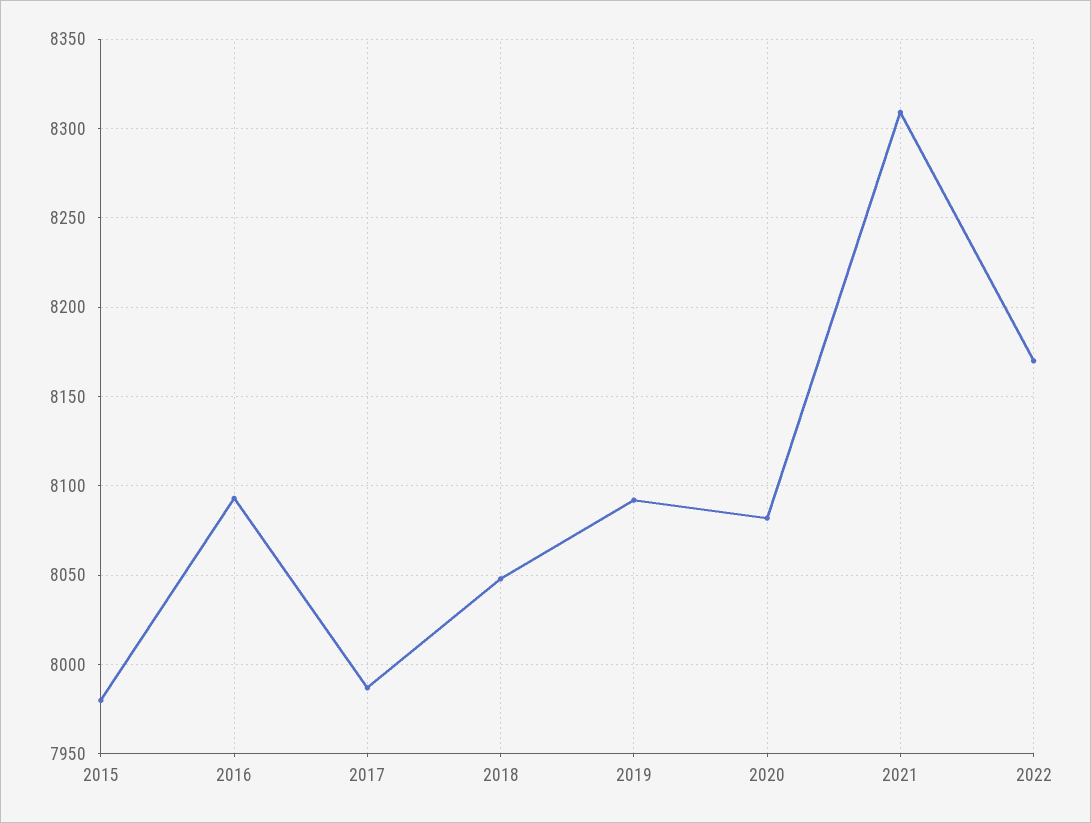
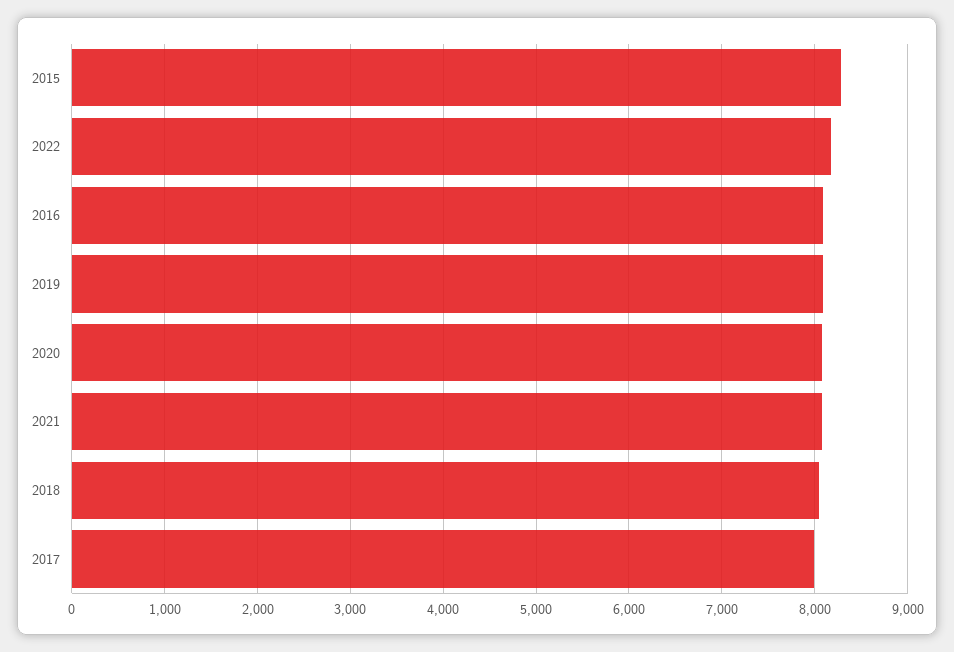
2015: 7980 -> 8300
2021: 8310 -> 8100

